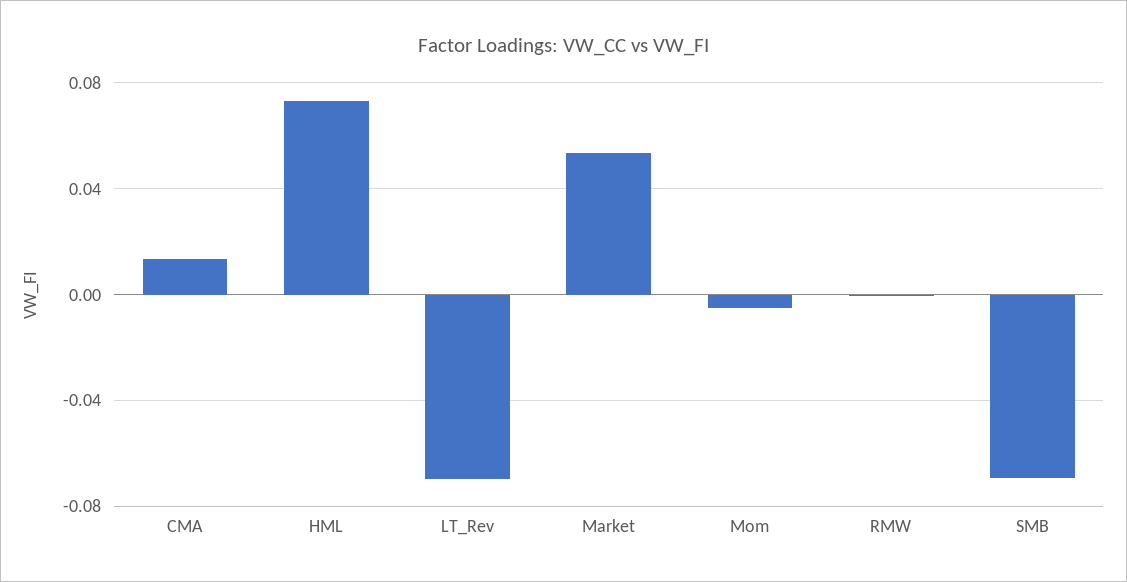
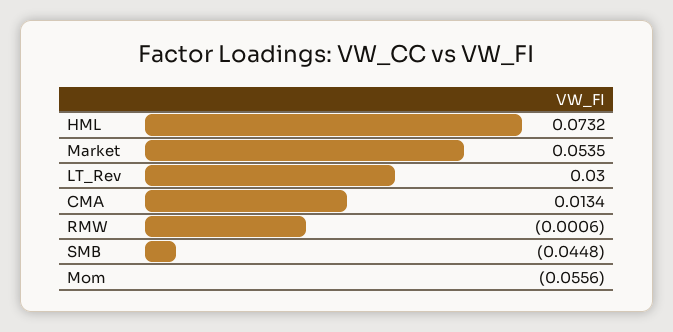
LT_Rev: -0.07 -> 0.03
Mom: -0.005 -> -0.0556
SMB: -0.07 -> -0.0448

